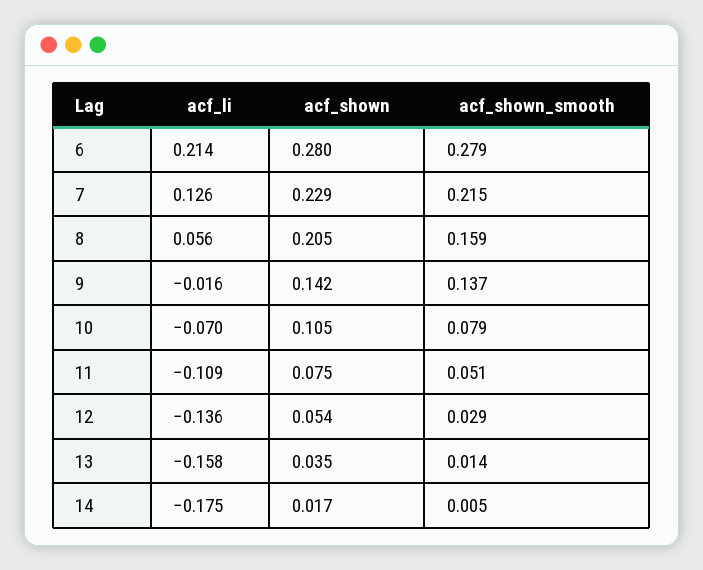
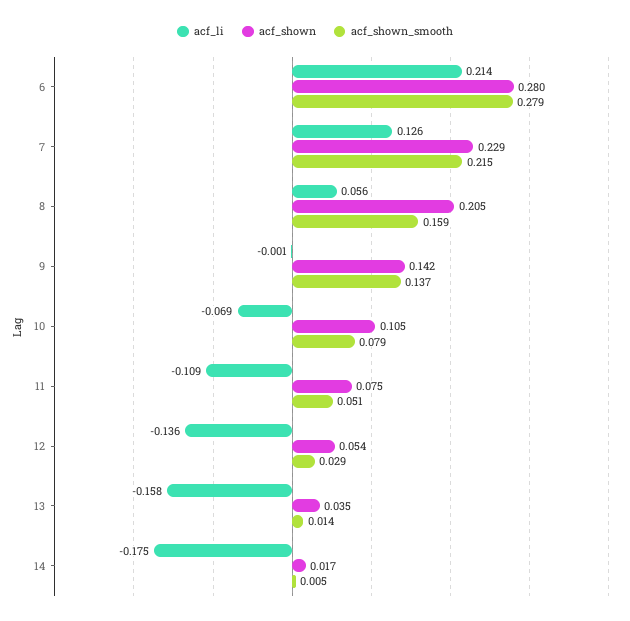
acf_li, 9: -0.016 -> -0.001
acf_li, 10: -0.07 -> -0.069

